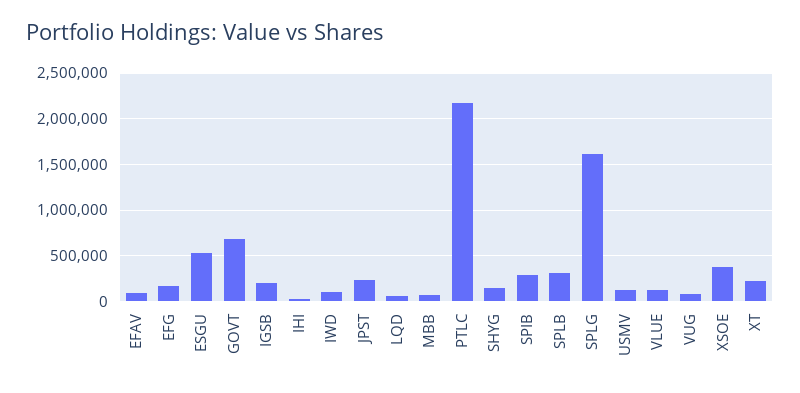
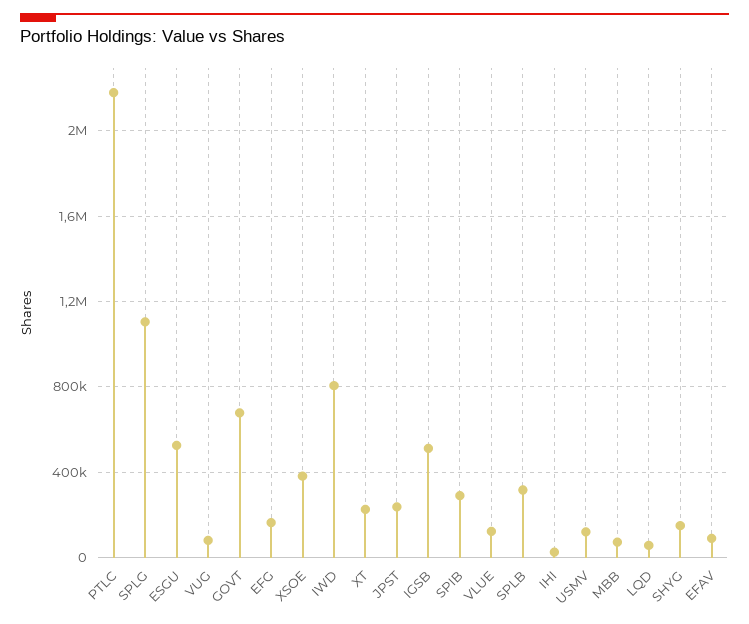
IGSB: 200000 -> 500000
IWD: 100000 -> 800000
SPLG: 1600000 -> 1100000

